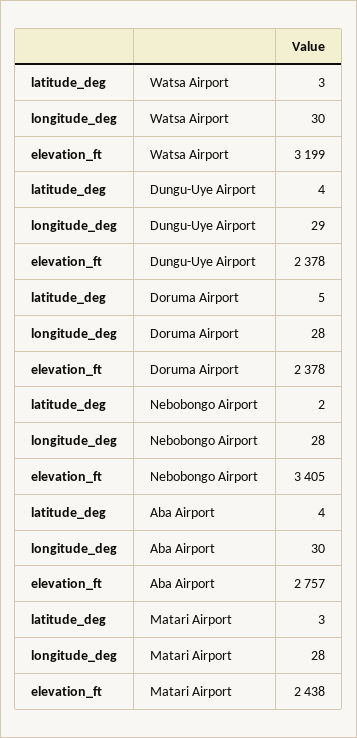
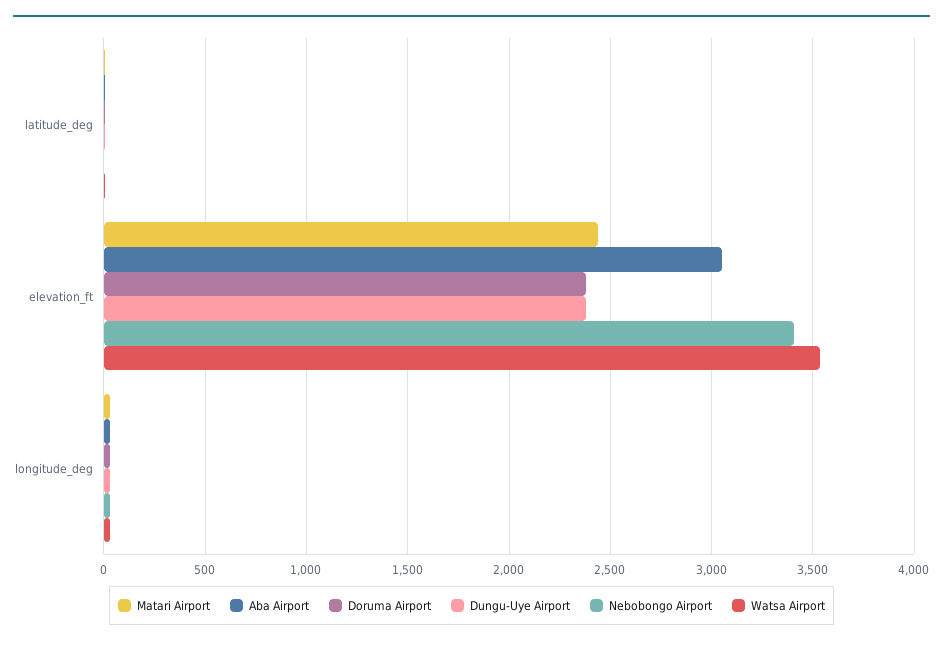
Watsa Airport, elevation_ft: 3199 -> 3550
Aba Airport, elevation_ft: 2757 -> 3050

